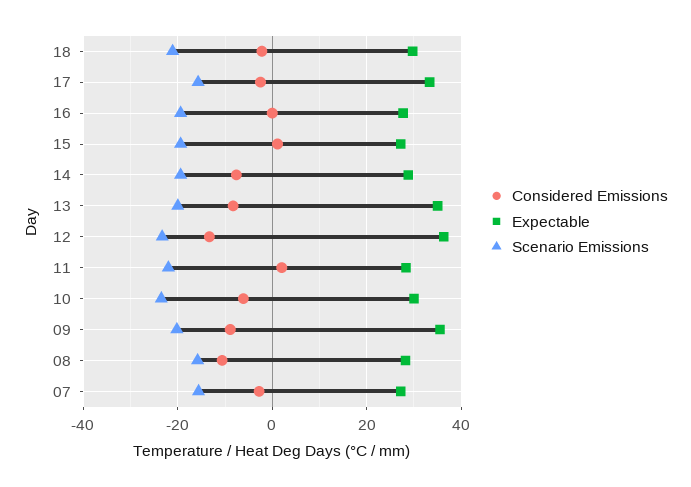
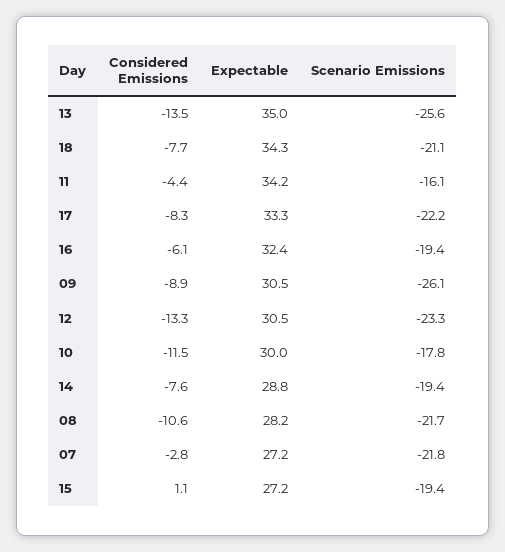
Considered Emissions, 18: -2 -> -7.7
Expectable, 18: 30 -> 34.3
Considered Emissions, 17: -2 -> -8.3
Scenario Emissions, 17: -16 -> -22.2
Considered Emissions, 16: 0 -> -6.1
Expectable, 16: 28 -> 32.4
Considered Emissions, 13: -8 -> -13.5
Scenario Emissions, 13: -20 -> -25.6
Expectable, 12: 36 -> 30.5
Considered Emissions, 11: 2 -> -4.4
Expectable, 11: 28 -> 34.2
Scenario Emissions, 11: -22 -> -16.1
Considered Emissions, 10: -6 -> -11.5
Scenario Emissions, 10: -24 -> -17.8
Expectable, 09: 36 -> 30.5
Scenario Emissions, 09: -20 -> -26.1
Scenario Emissions, 08: -16 -> -21.7
Scenario Emissions, 07: -16 -> -21.8

